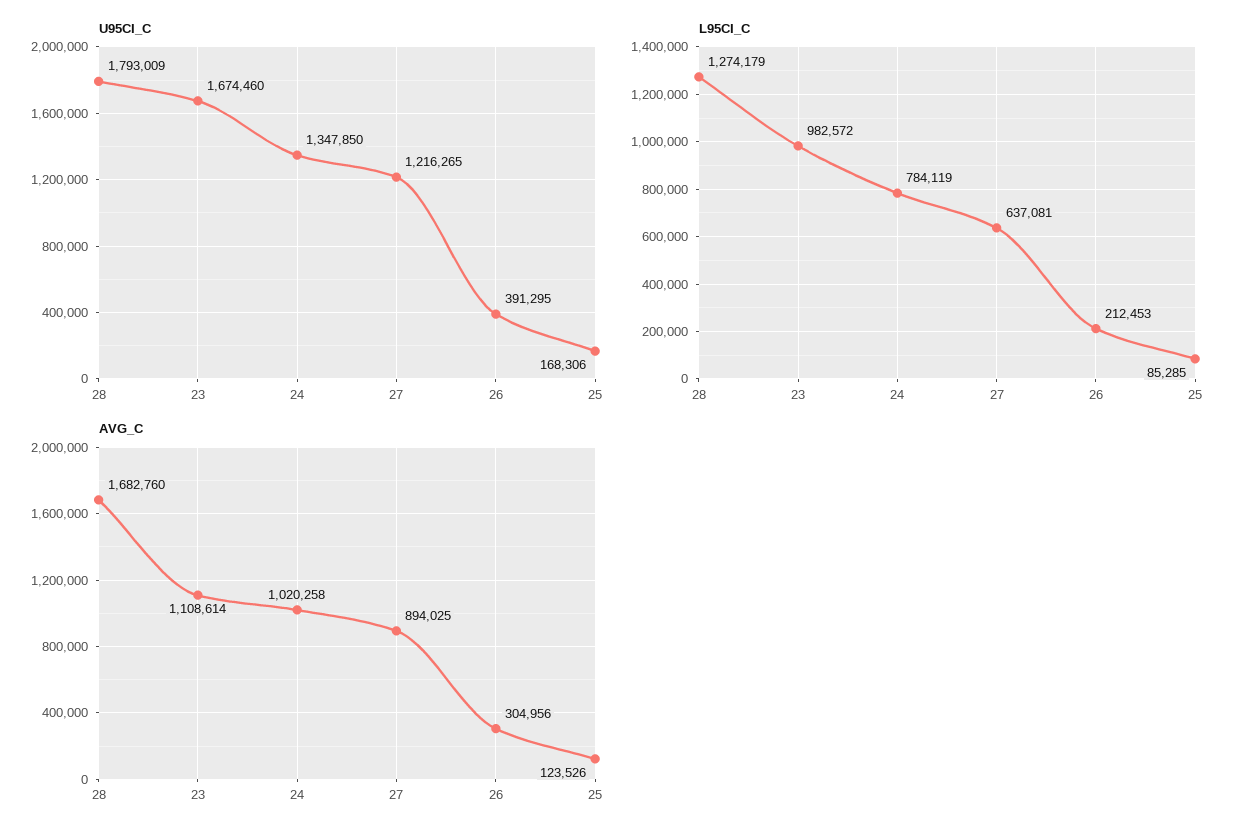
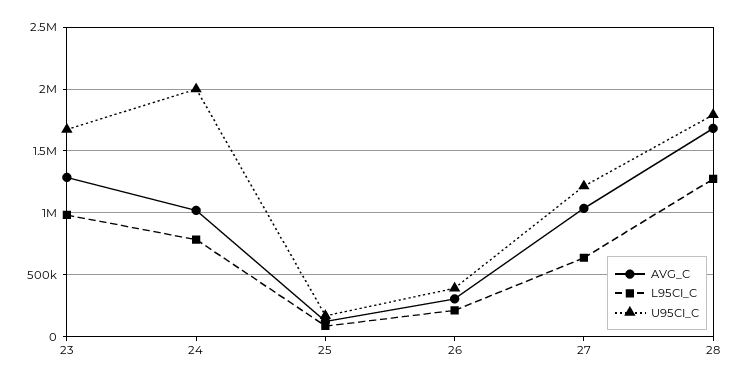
U95CI_C, 24: 1347850 -> 2000000
AVG_C, 23: 1108614 -> 1300000
AVG_C, 27: 894025 -> 1050000

